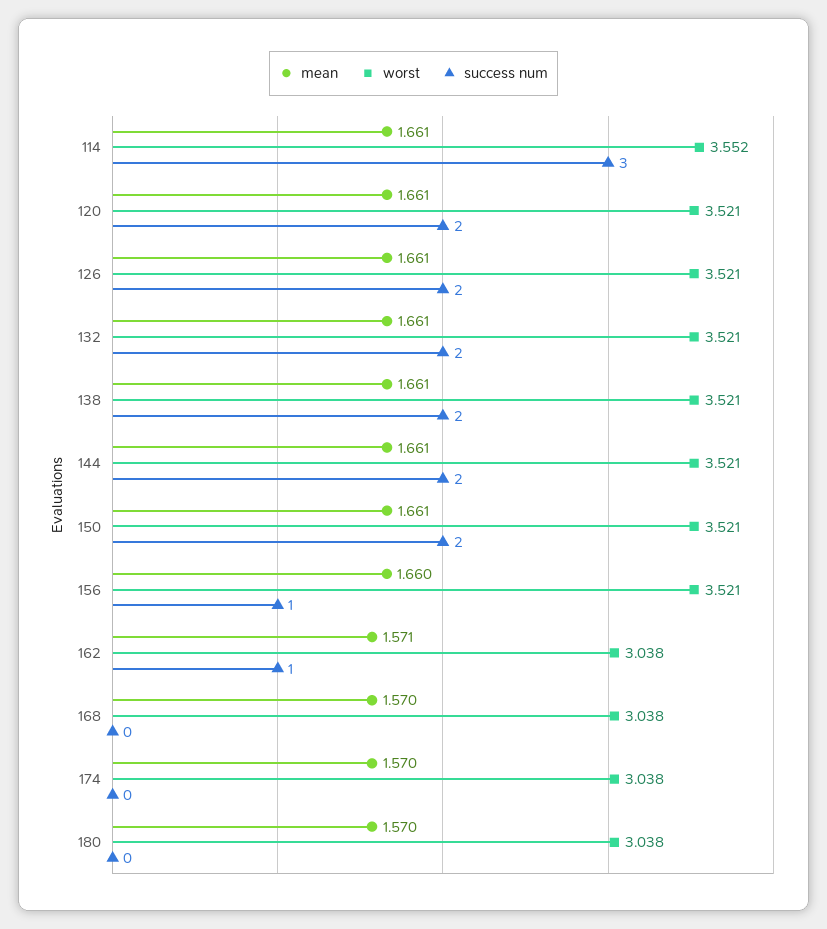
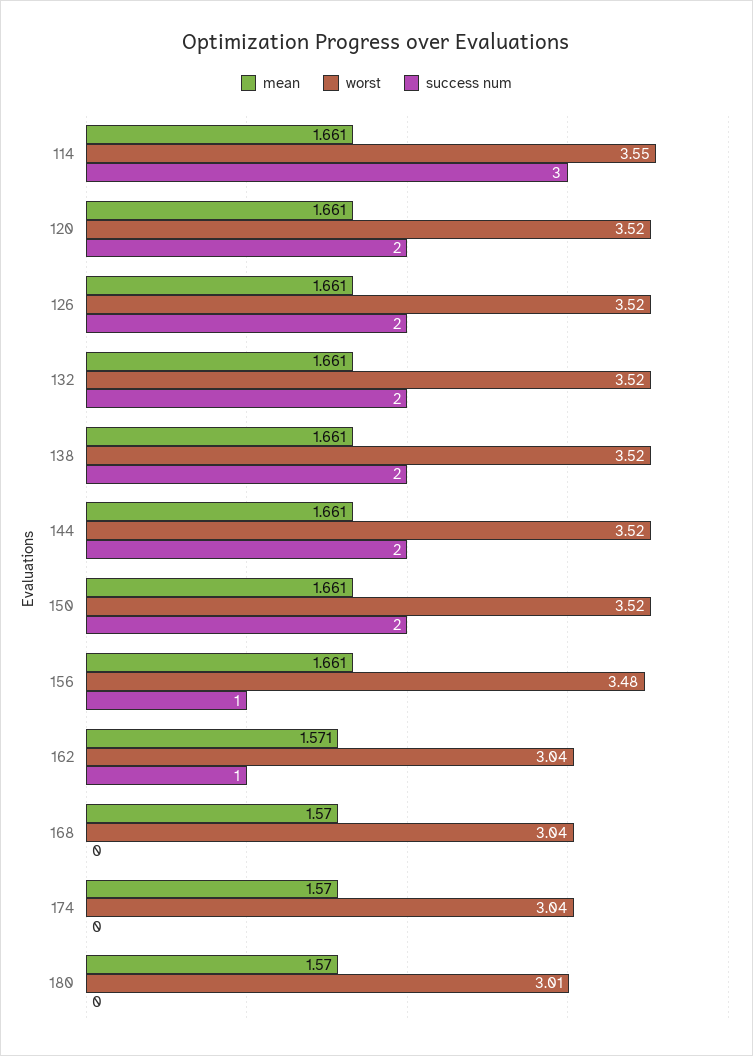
mean, 156: 1.66 -> 1.661
worst, 156: 3.521 -> 3.48
worst, 180: 3.038 -> 3.01

